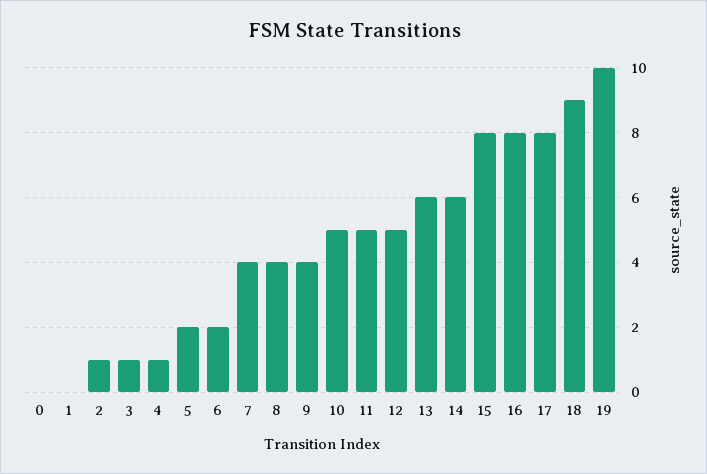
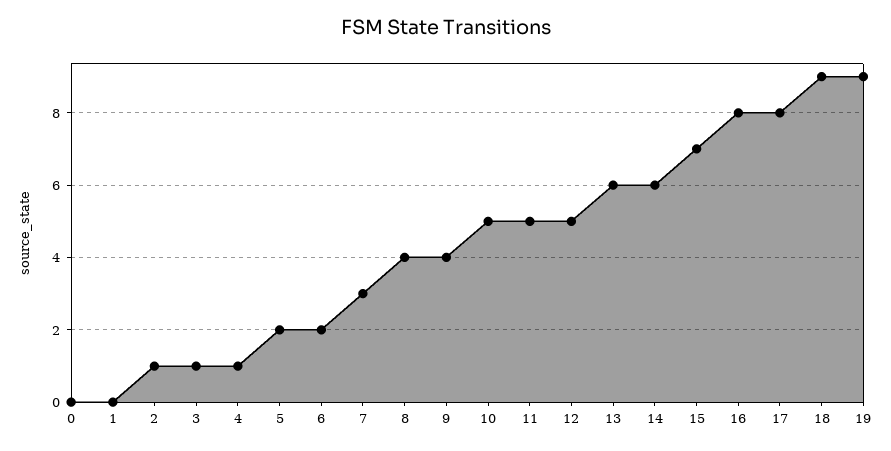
7: 4 -> 3
15: 8 -> 7
19: 10 -> 9

